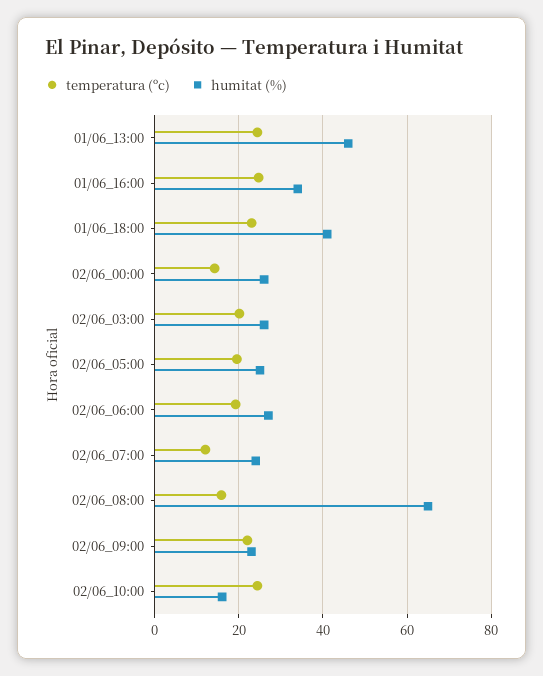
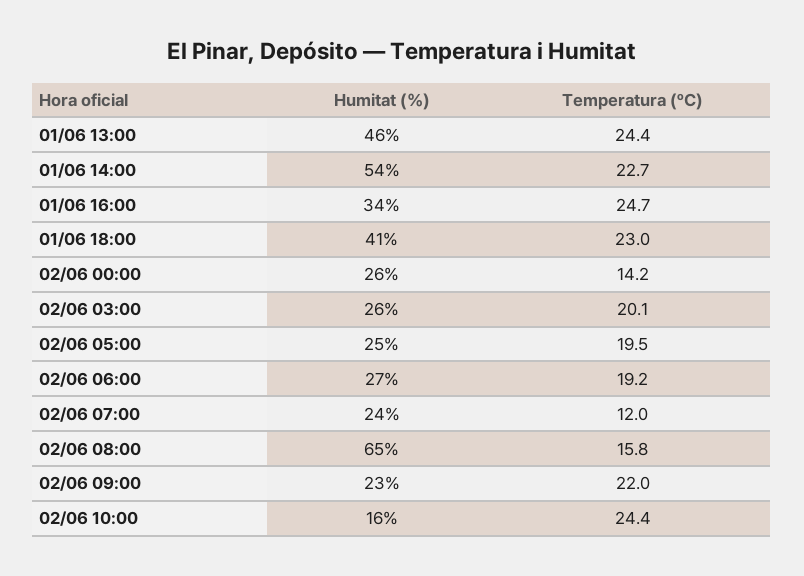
humitat (%), 01/06 14:00: none -> 54
temperatura (ºc), 01/06 14:00: none -> 22.7

